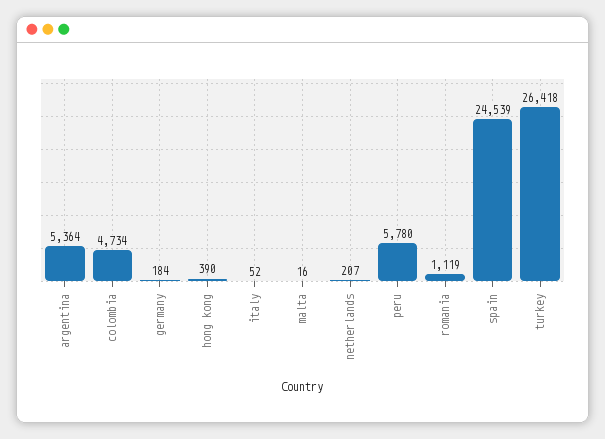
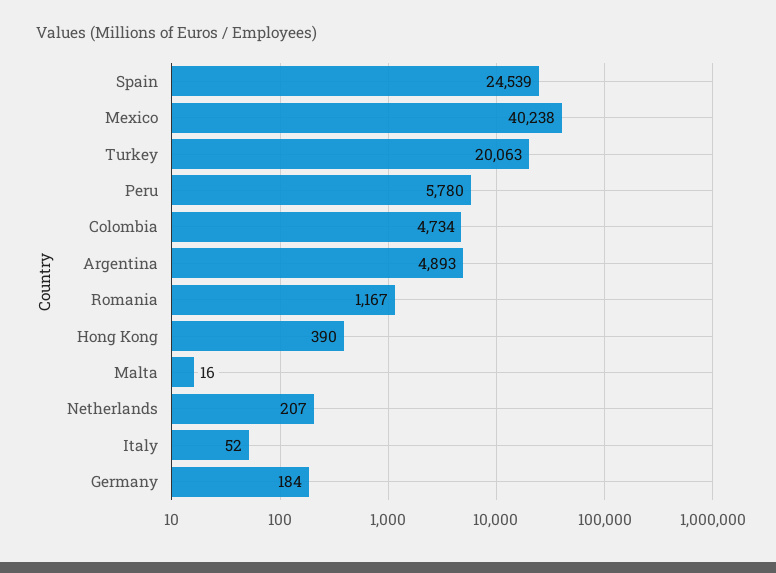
argentina: 5364 -> 4893
romania: 1119 -> 1167
turkey: 26418 -> 20063
Mexico: none -> 40238

